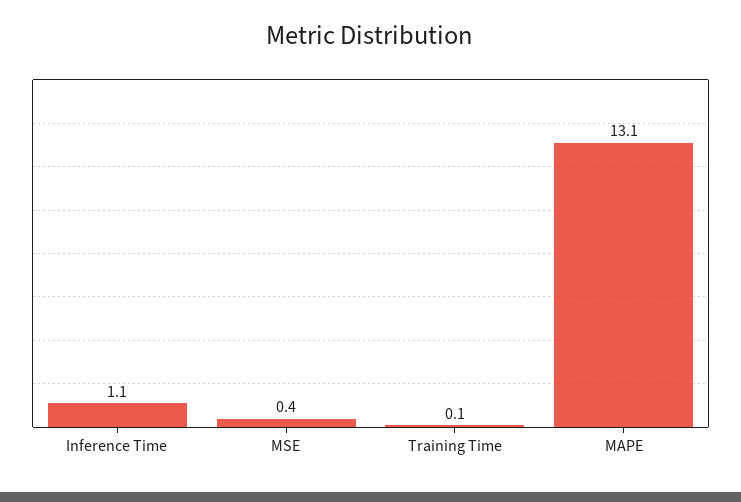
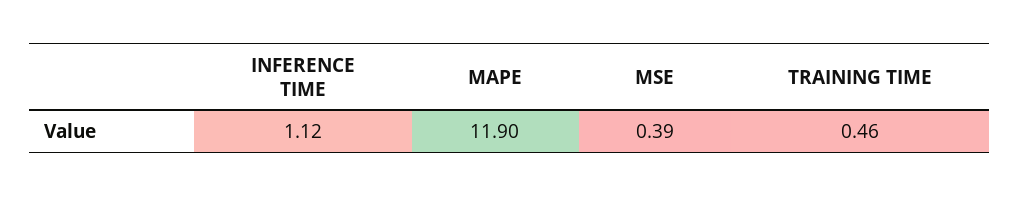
Training Time: 0.1 -> 0.46
MAPE: 13.1 -> 11.9

